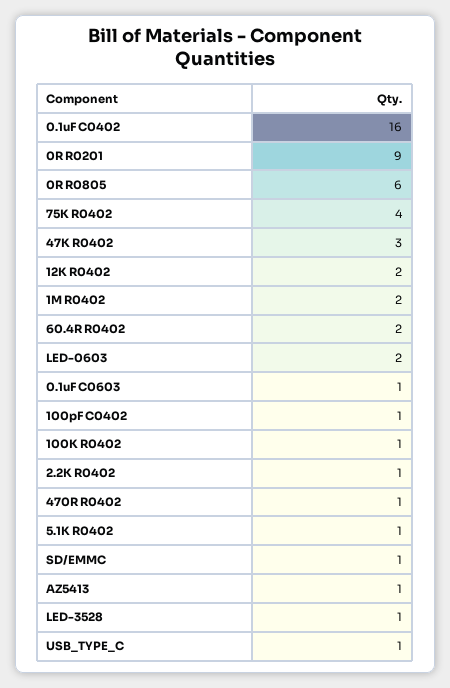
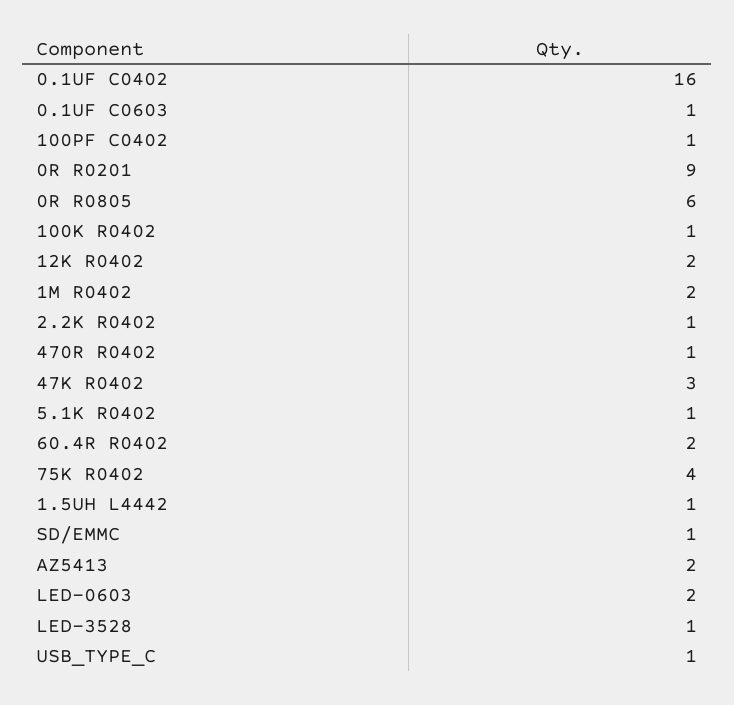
AZ5413: 1 -> 2
1.5UH L4442: none -> 1

